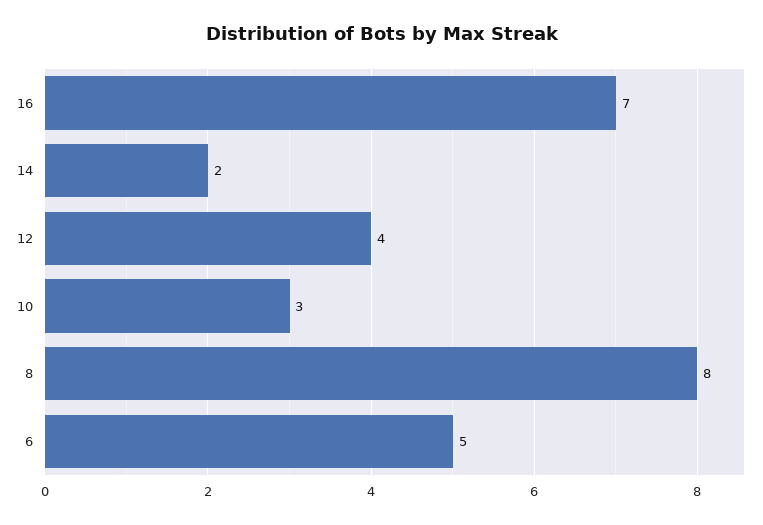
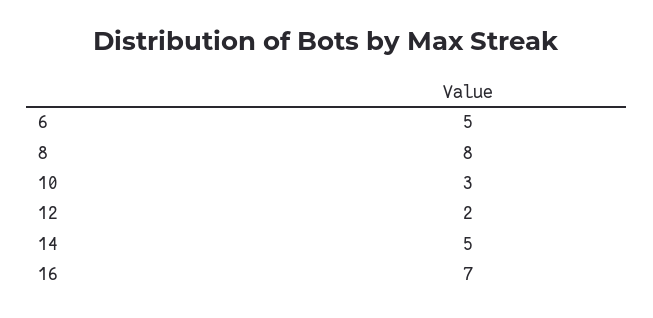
14: 2 -> 5
12: 4 -> 2

